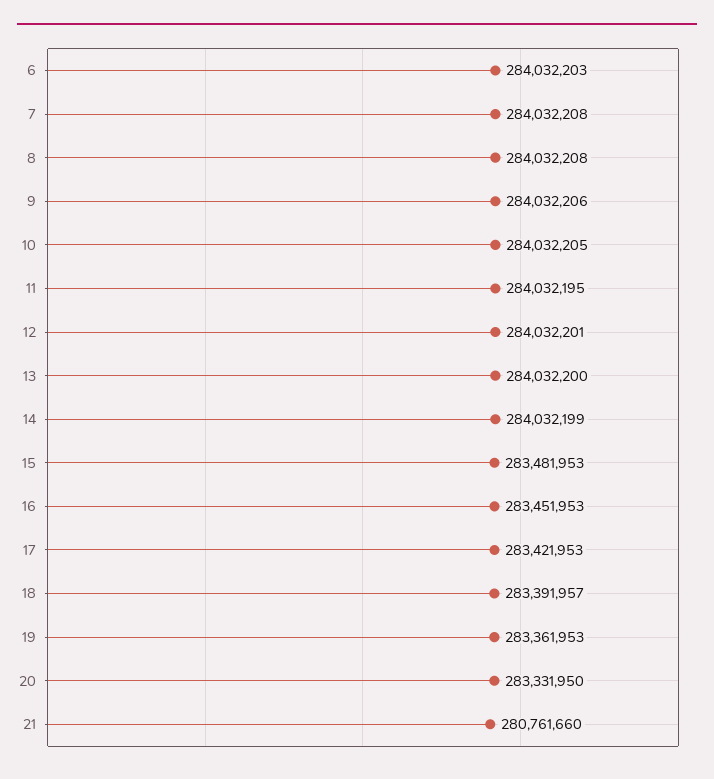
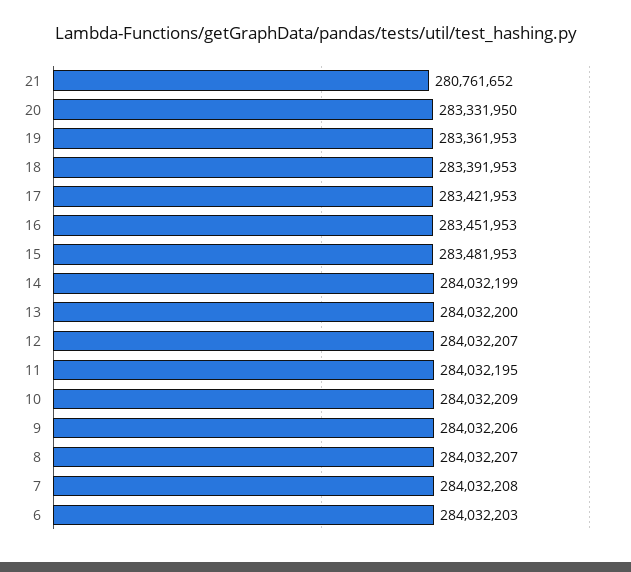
8: 284032208 -> 284032207
10: 284032205 -> 284032209
12: 284032201 -> 284032207
18: 283391957 -> 283391953
21: 280761660 -> 280761652

